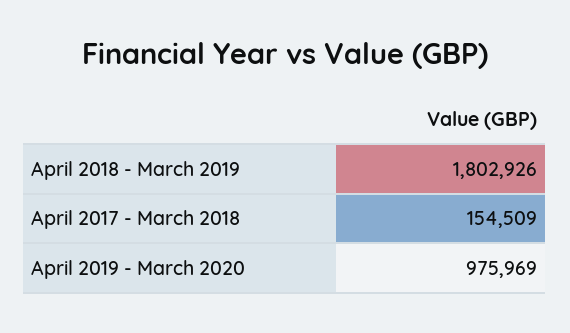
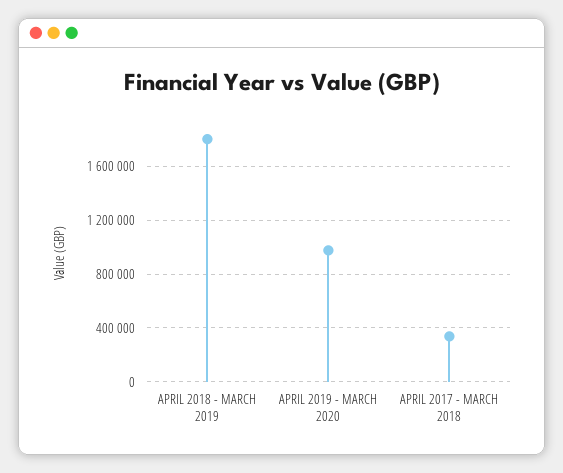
April 2017 - March 2018: 154509 -> 350000

